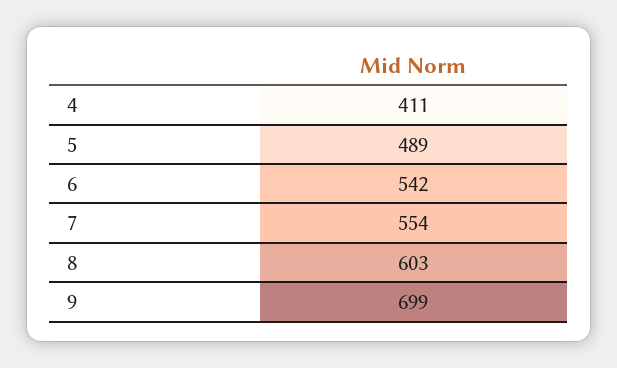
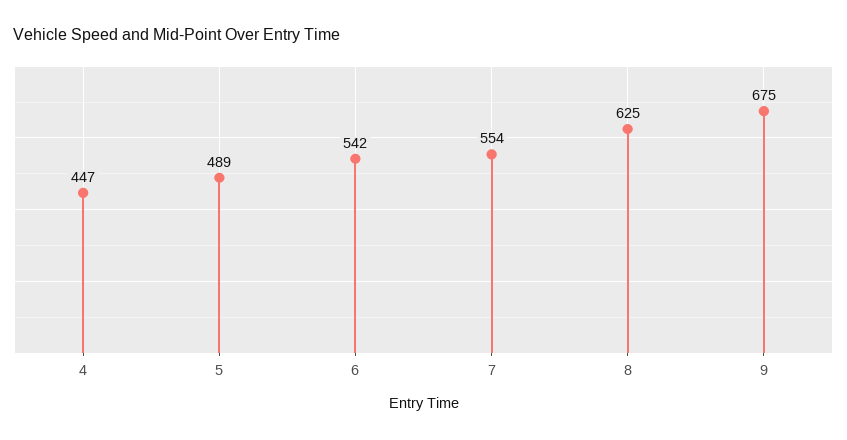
4: 411 -> 447
8: 603 -> 625
9: 699 -> 675

